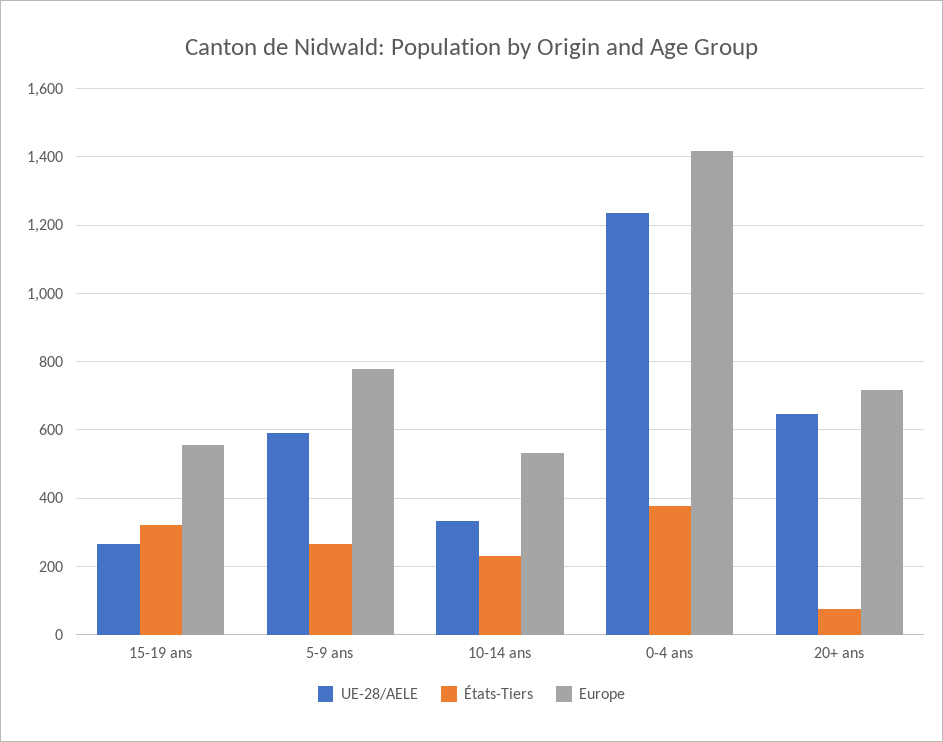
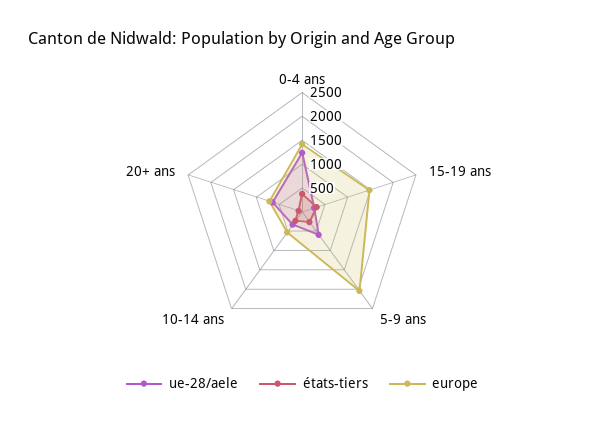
Europe, 15-19 ans: 560 -> 1500
Europe, 5-9 ans: 780 -> 2000

